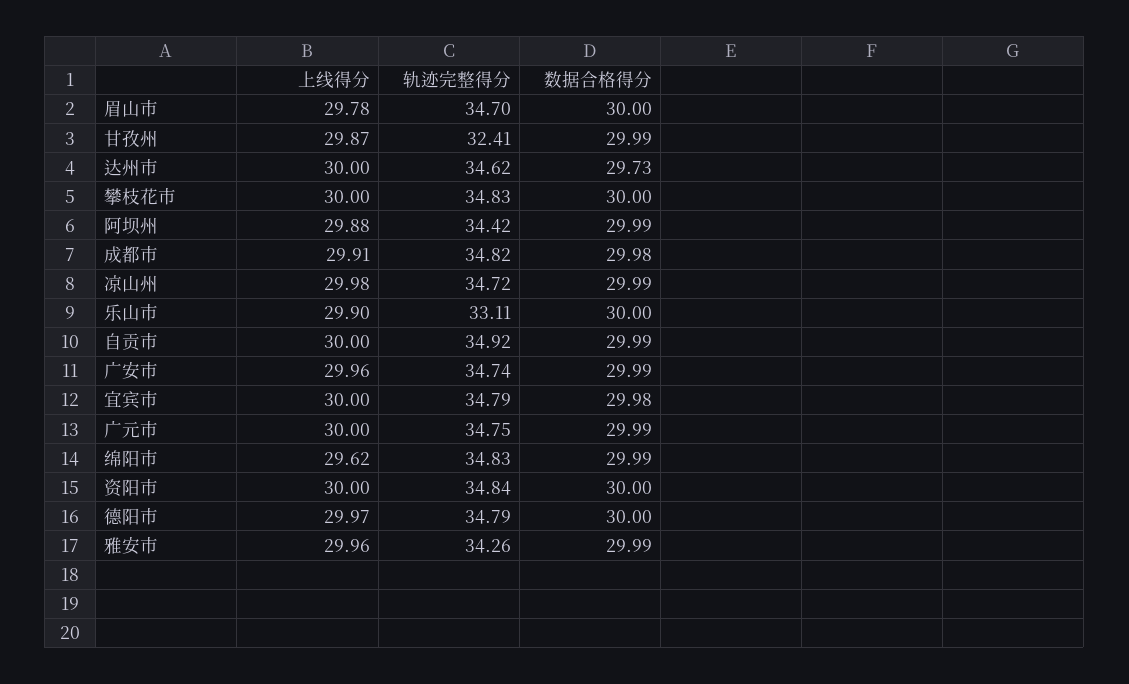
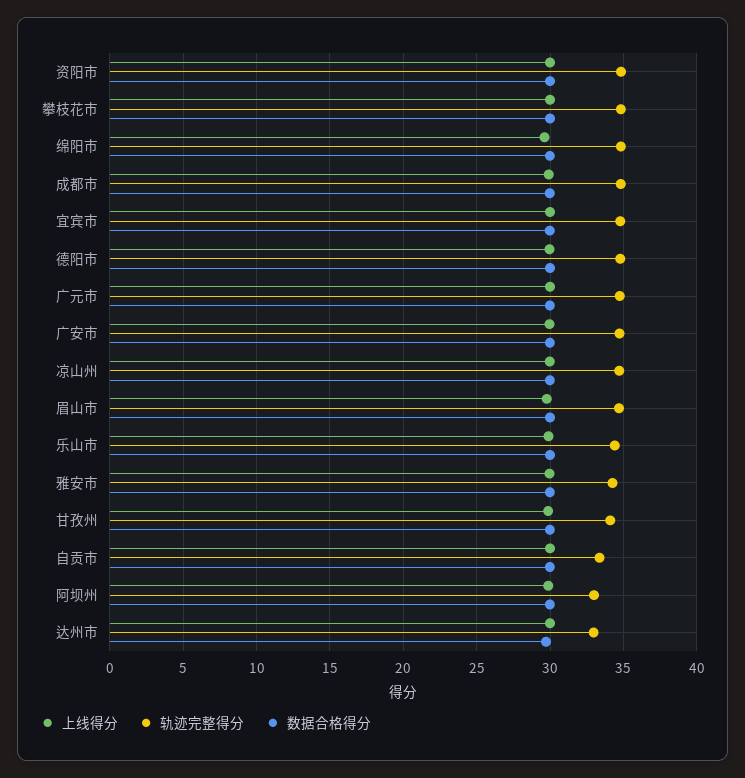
轨迹完整得分, 甘孜州: 32.41 -> 34
轨迹完整得分, 达州市: 34.62 -> 33
轨迹完整得分, 阿坝州: 34.42 -> 33
轨迹完整得分, 乐山市: 33.11 -> 34.5
轨迹完整得分, 自贡市: 34.92 -> 33.5

